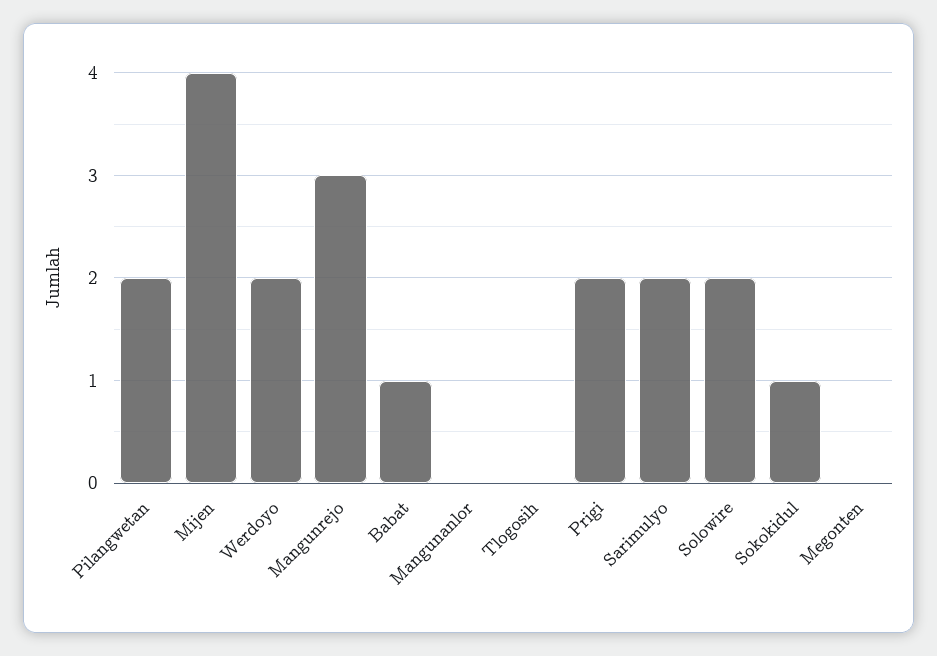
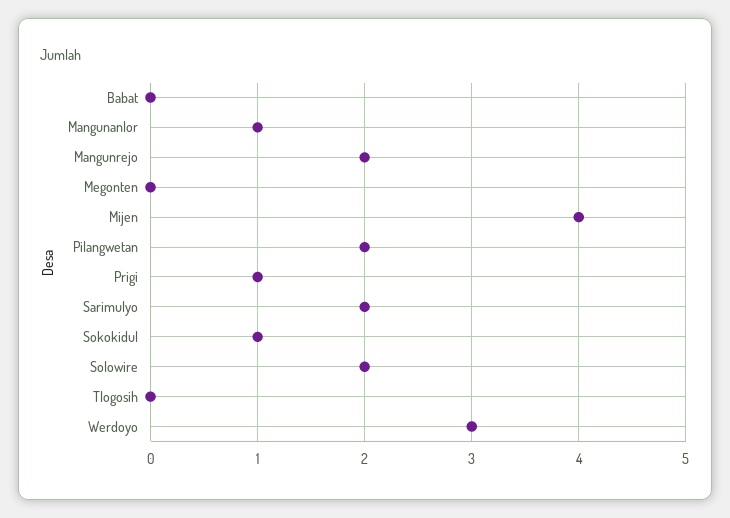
Werdoyo: 2 -> 3
Mangunrejo: 3 -> 2
Babat: 1 -> 0
Mangunanlor: 0 -> 1
Prigi: 2 -> 1

